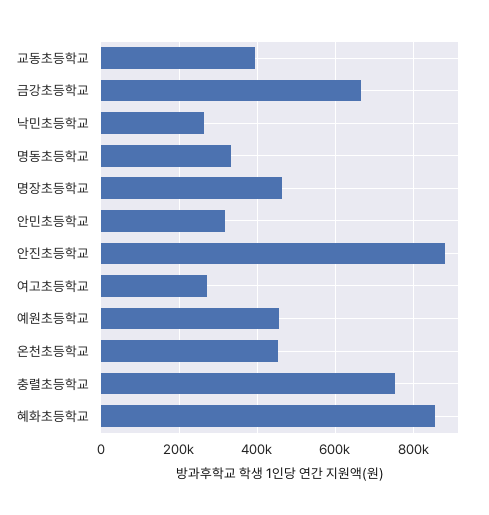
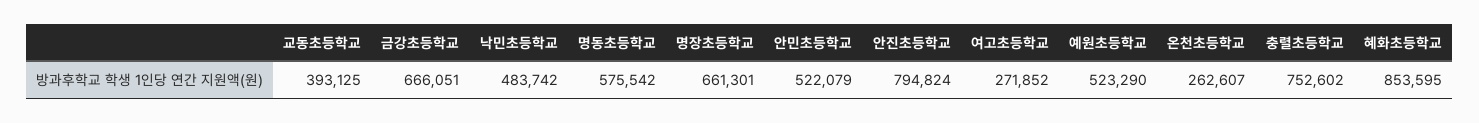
낙민초등학교: 260000 -> 483742
명동초등학교: 340000 -> 575542
명장초등학교: 460000 -> 661301
안민초등학교: 320000 -> 522079
안진초등학교: 880000 -> 794824
예원초등학교: 460000 -> 523290
온천초등학교: 460000 -> 262607

